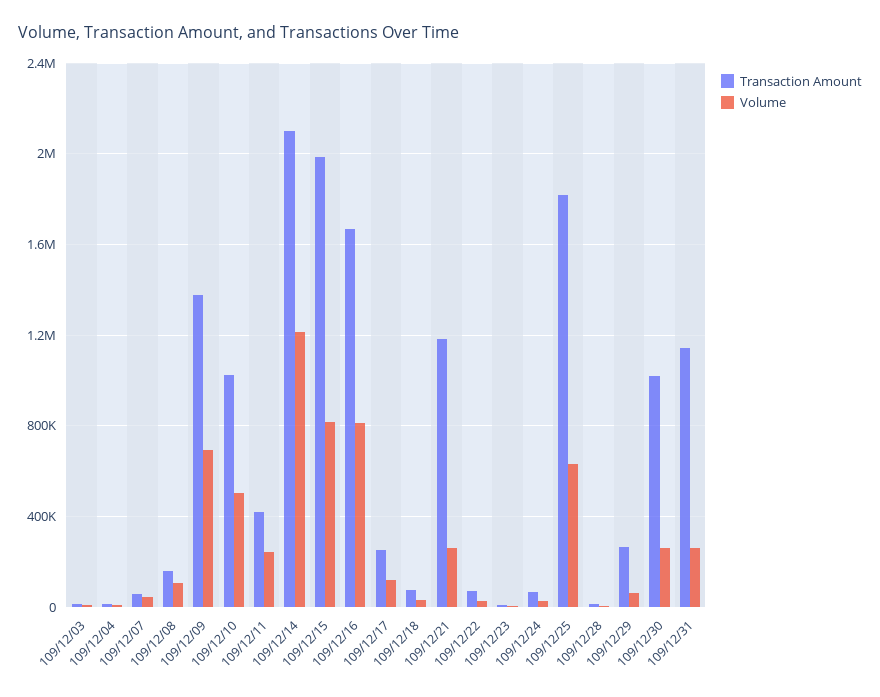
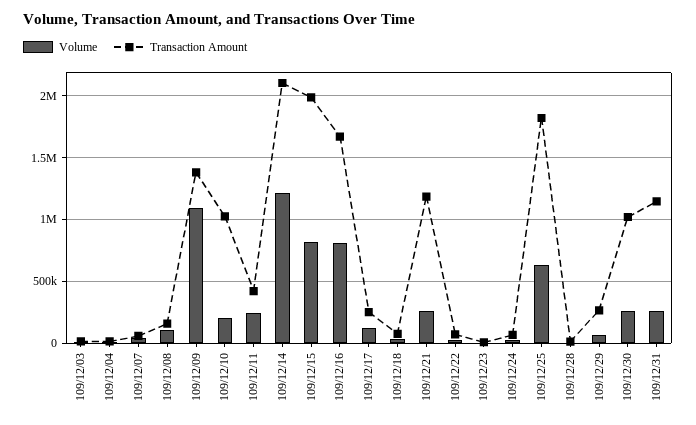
Volume, 109/12/09: 700000 -> 1100000
Volume, 109/12/10: 500000 -> 200000

